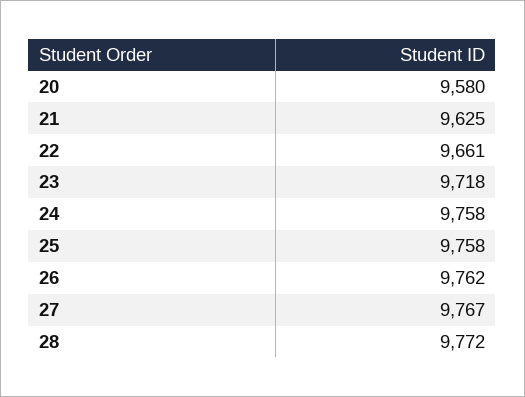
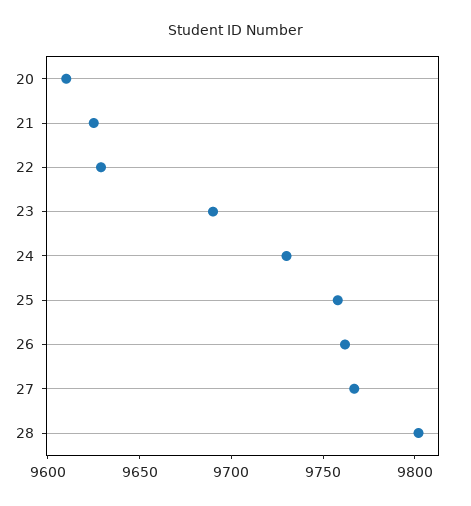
20: 9580 -> 9610
22: 9661 -> 9630
23: 9718 -> 9690
24: 9758 -> 9730
28: 9772 -> 9800

